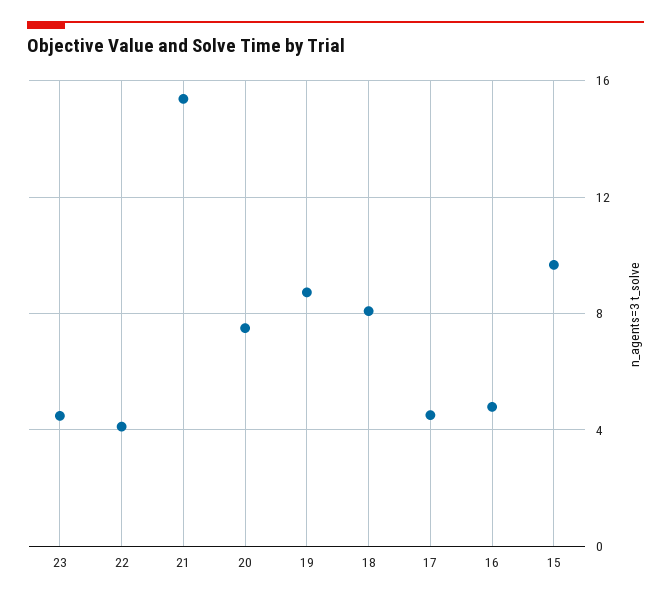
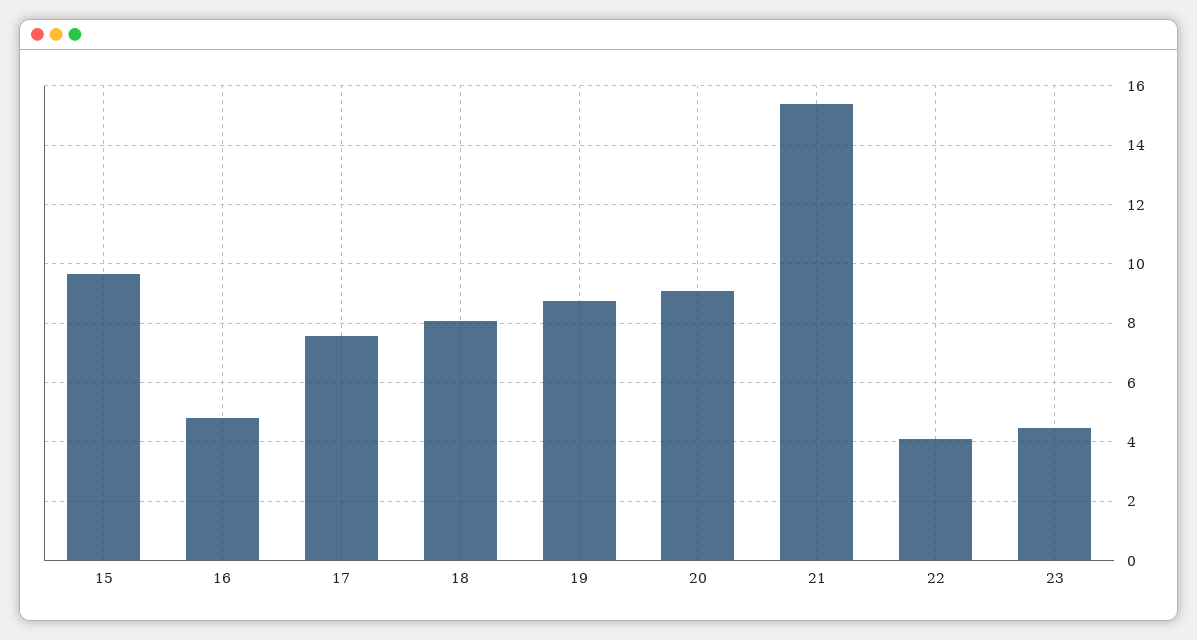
20: 7.5 -> 9
17: 4.5 -> 7.5

